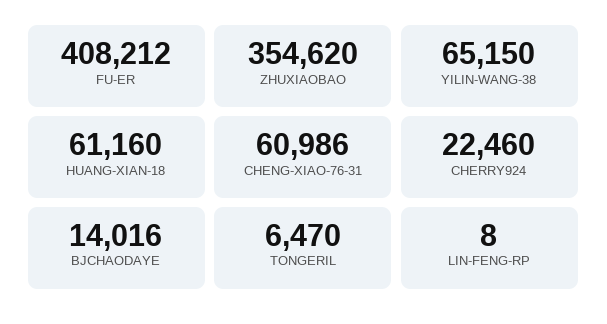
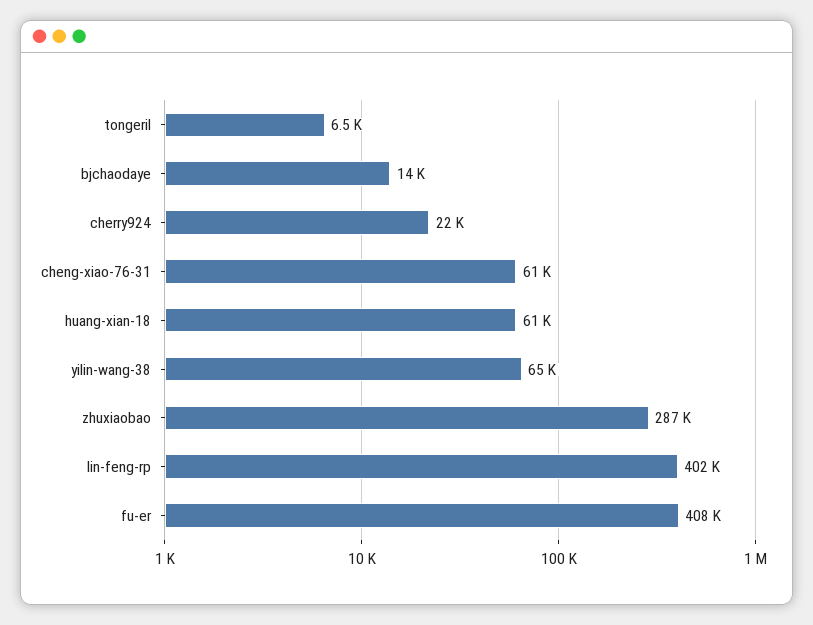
ZHUXIAOBAO: 354620 -> 287000
LIN-FENG-RP: 8 -> 402000

